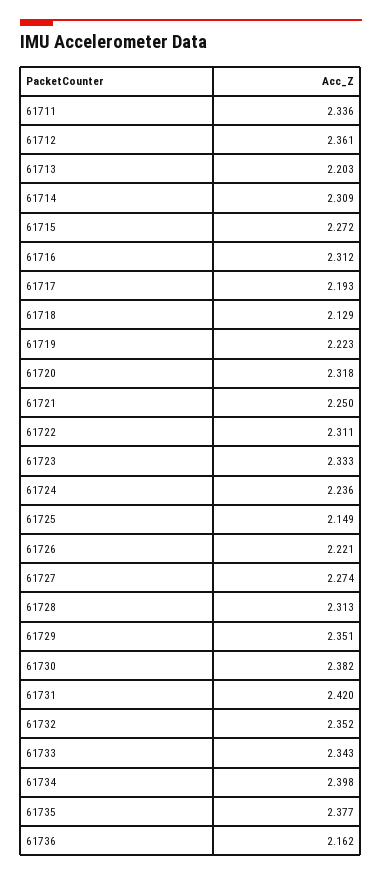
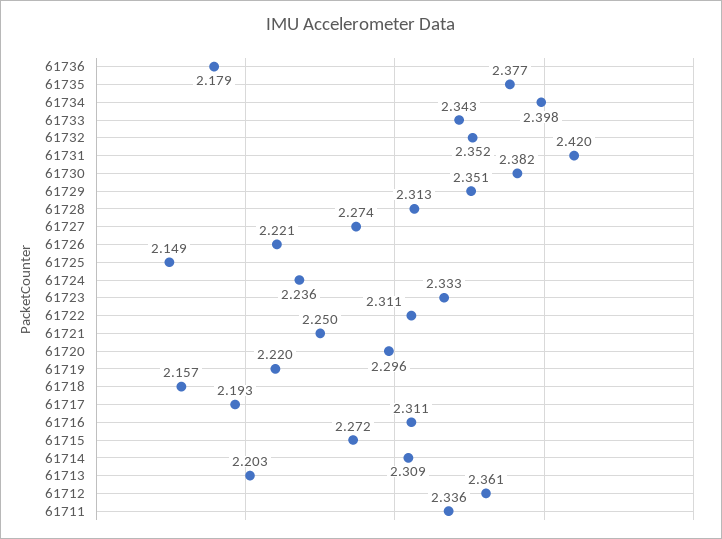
61716: 2.312 -> 2.311
61718: 2.129 -> 2.157
61719: 2.223 -> 2.22
61720: 2.318 -> 2.296
61736: 2.162 -> 2.179

